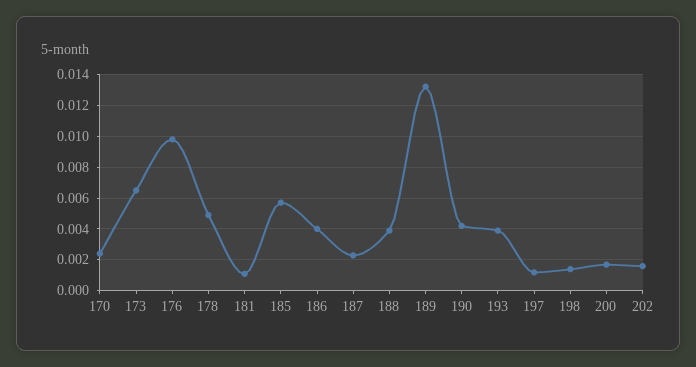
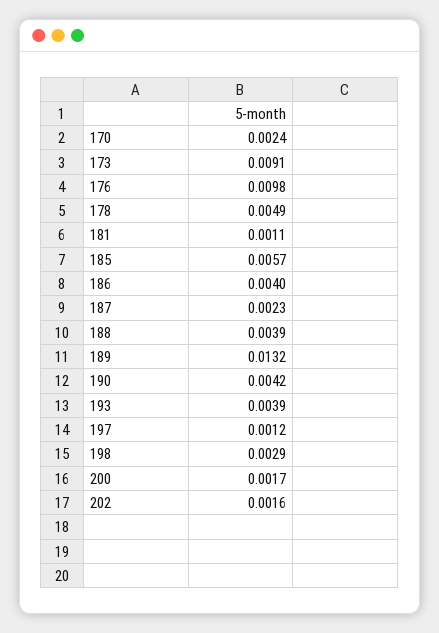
173: 0.0065 -> 0.0091
198: 0.0015 -> 0.0029

